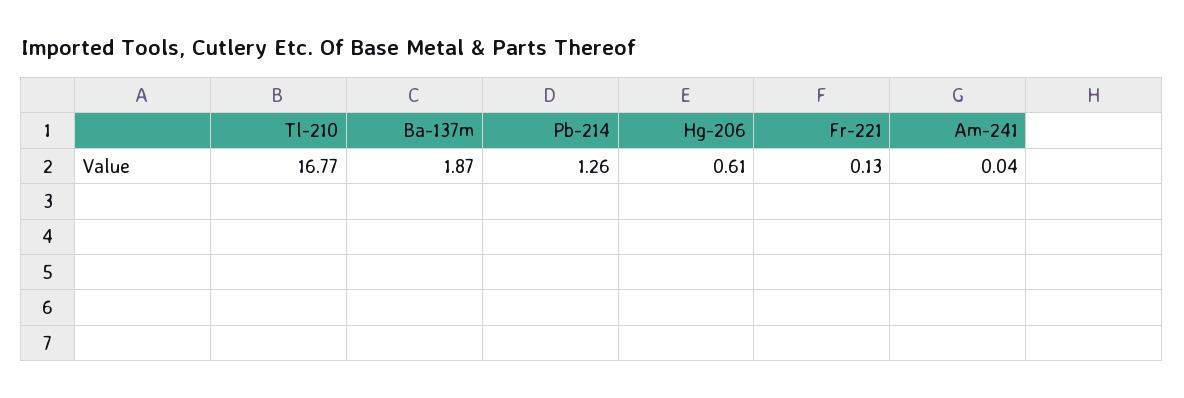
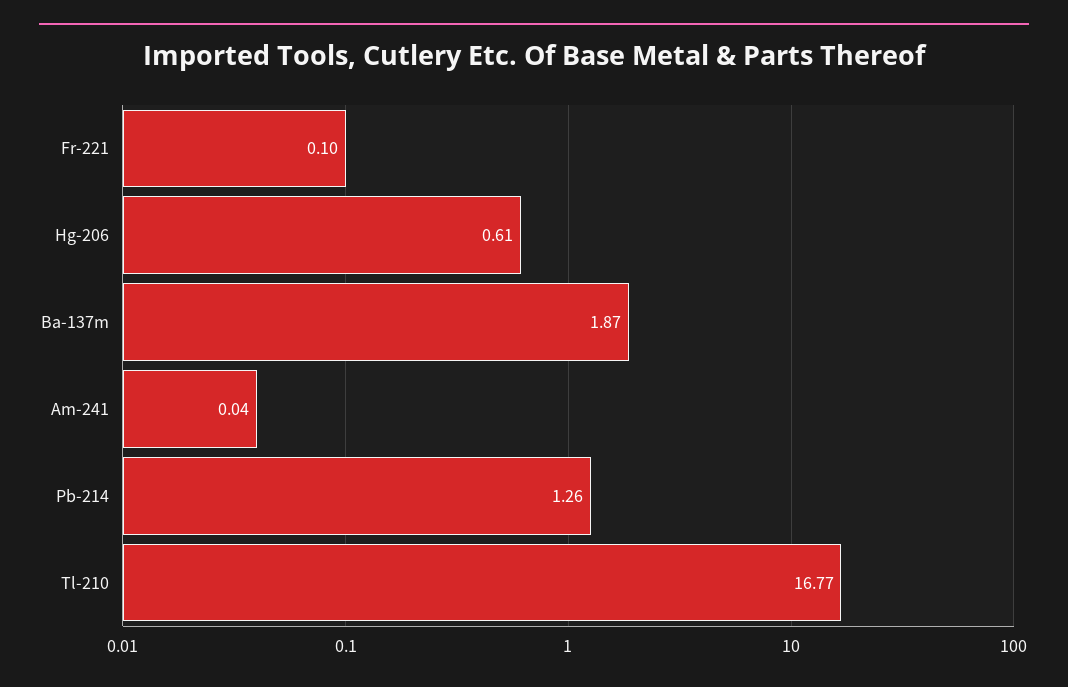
Fr-221: 0.13 -> 0.1

